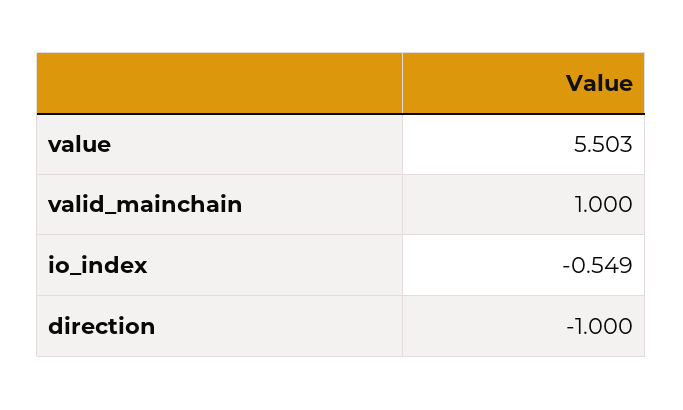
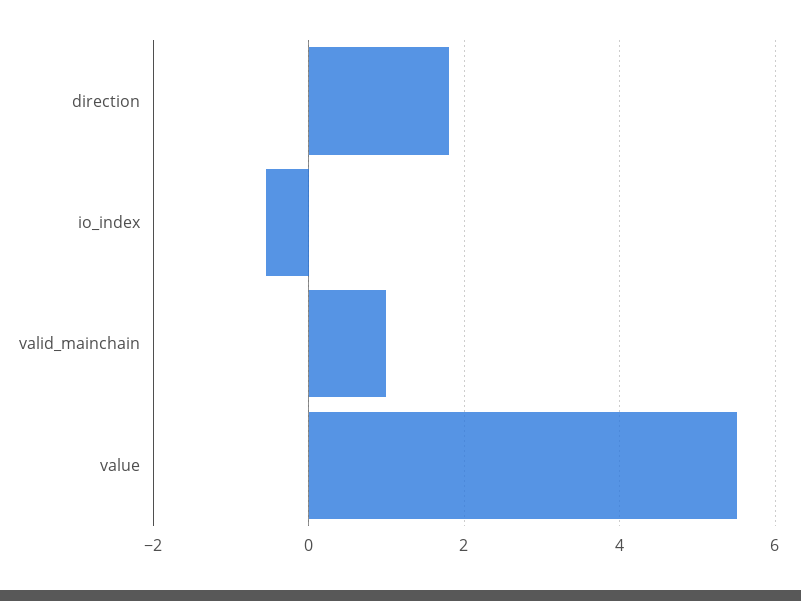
direction: -1 -> 1.8

